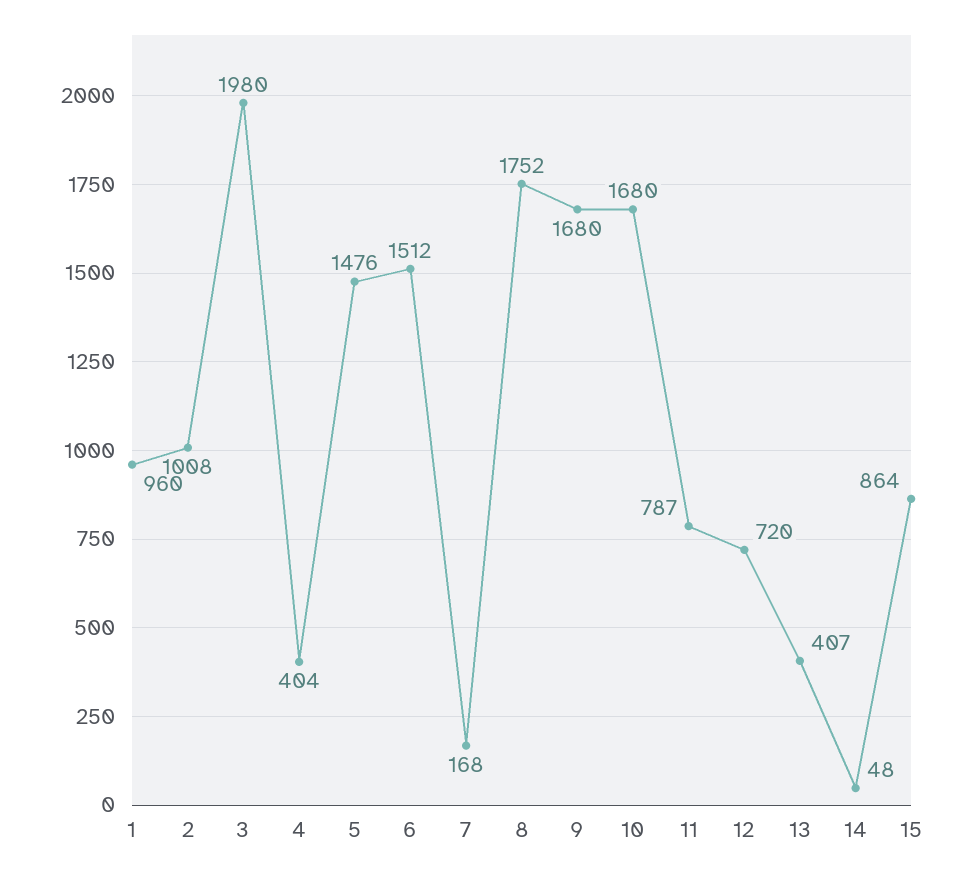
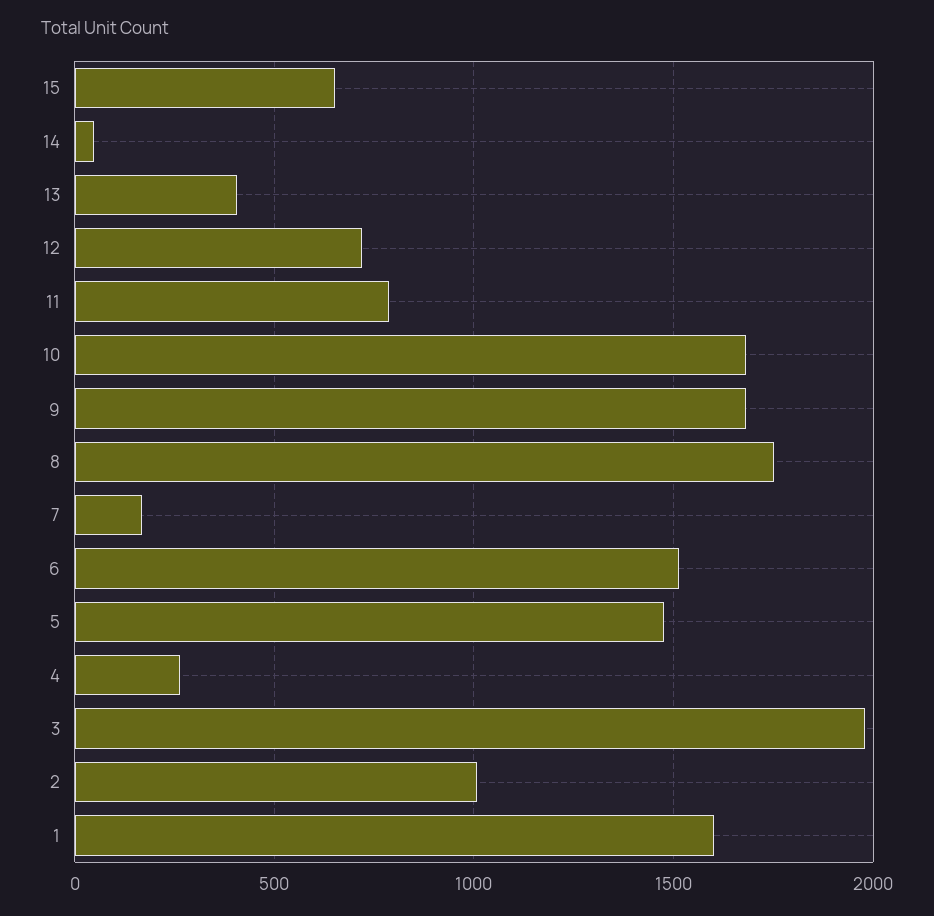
1: 960 -> 1600
4: 404 -> 250
15: 864 -> 650

